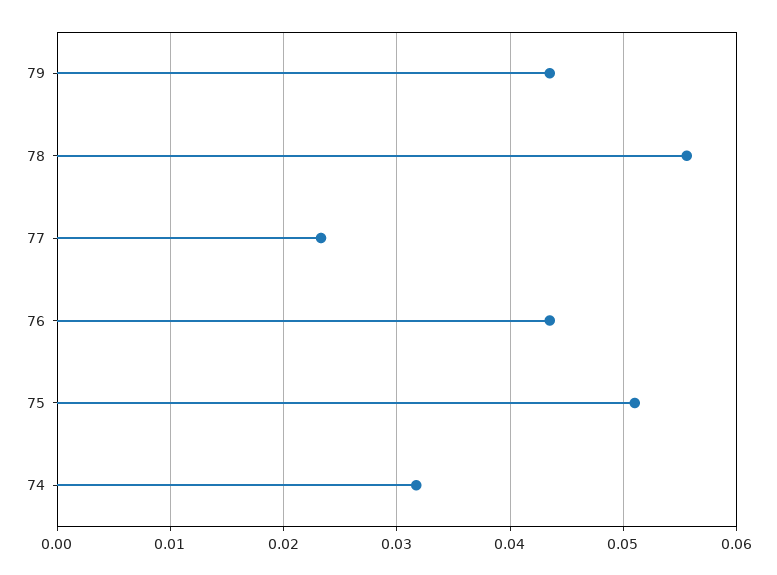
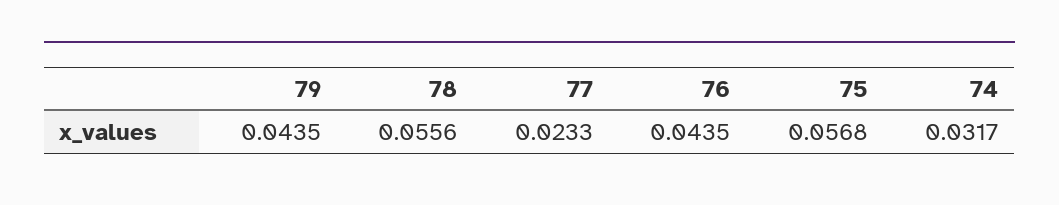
75: 0.051 -> 0.0568

